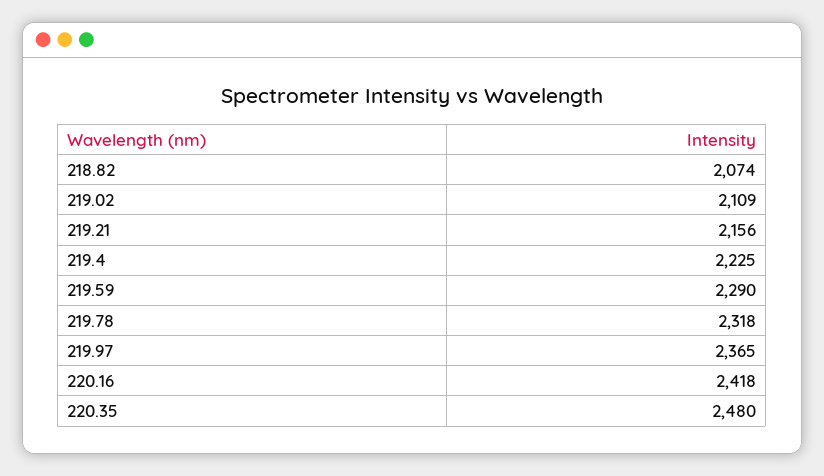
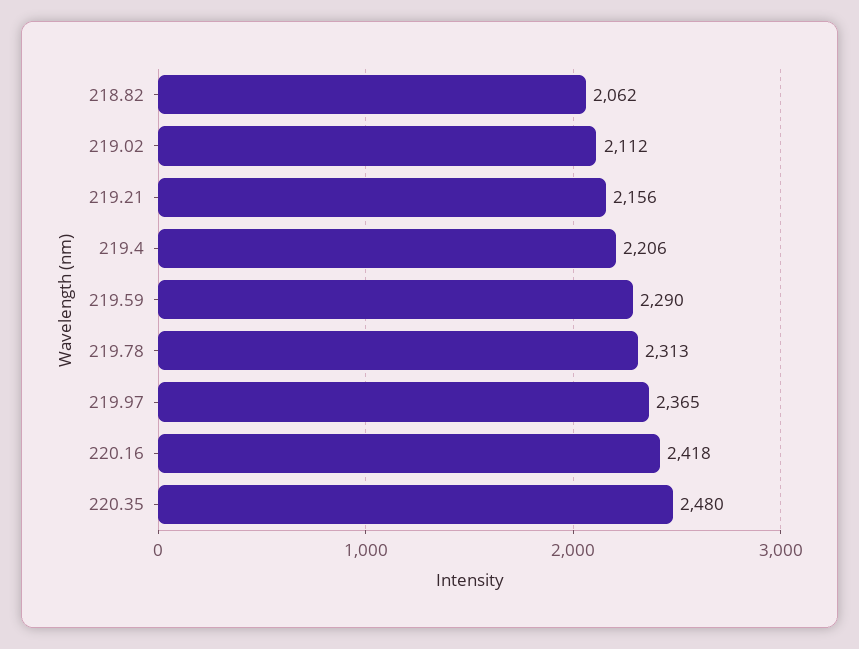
218.82: 2074 -> 2062
219.02: 2109 -> 2112
219.4: 2225 -> 2206
219.78: 2318 -> 2313

